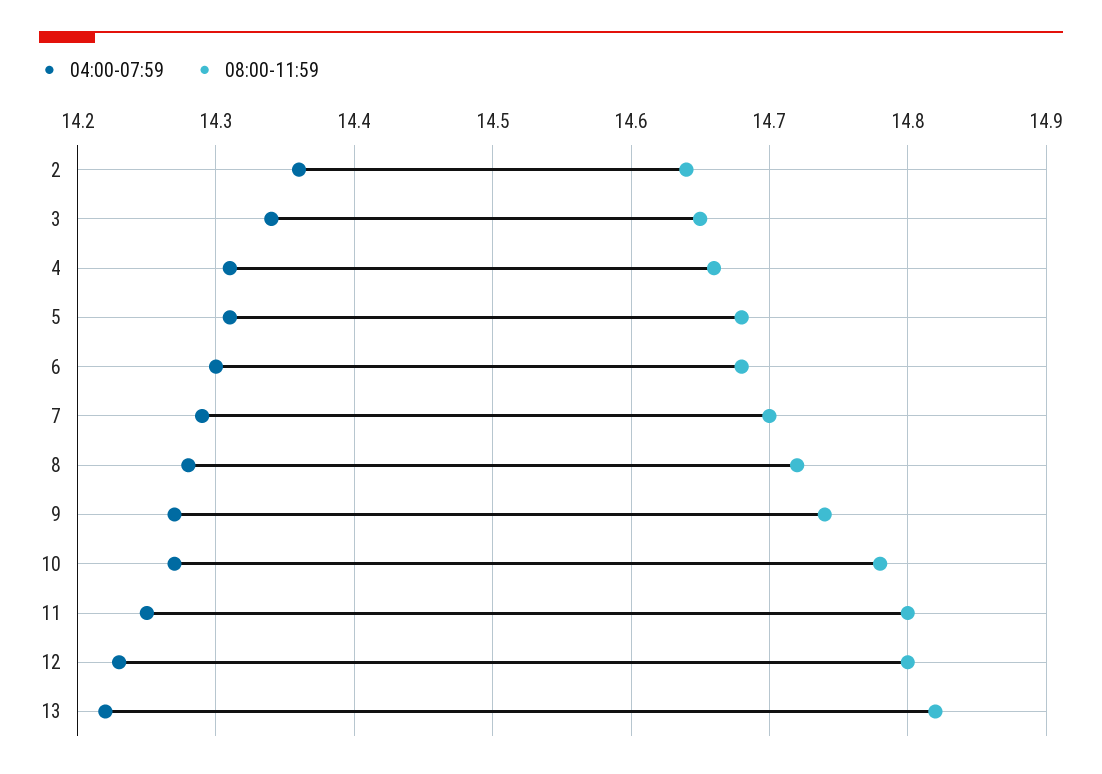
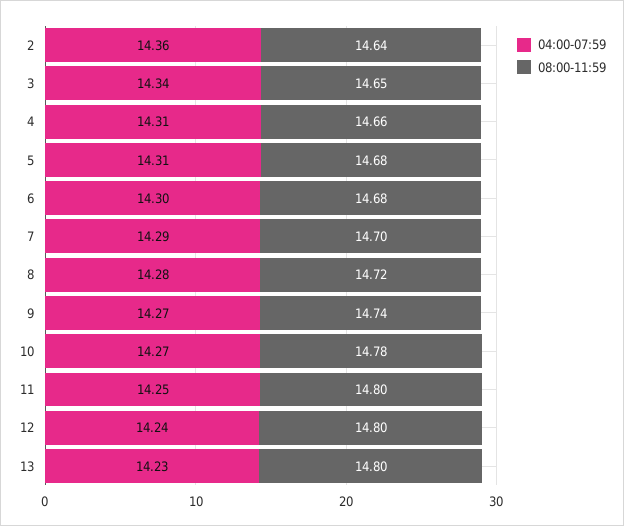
04:00-07:59, 12: 14.23 -> 14.24
04:00-07:59, 13: 14.22 -> 14.23
08:00-11:59, 13: 14.82 -> 14.8

